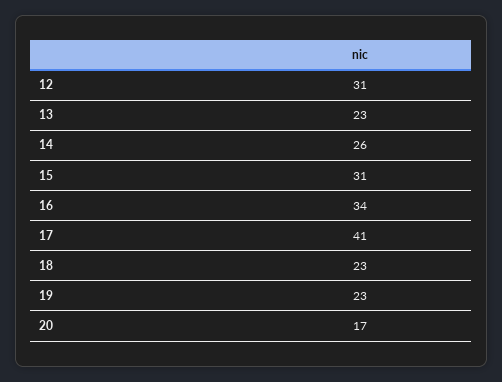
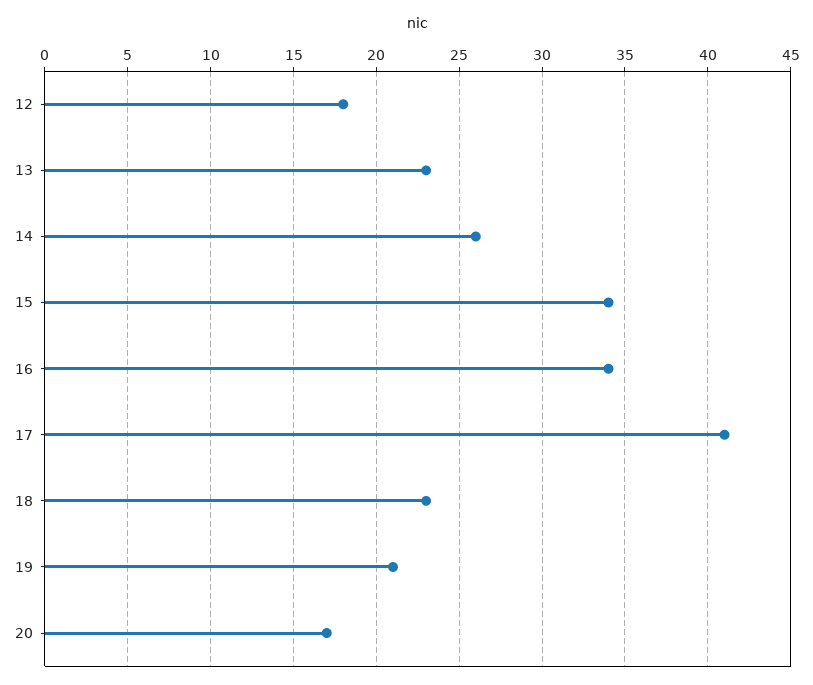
12: 31 -> 18
15: 31 -> 34
19: 23 -> 21

